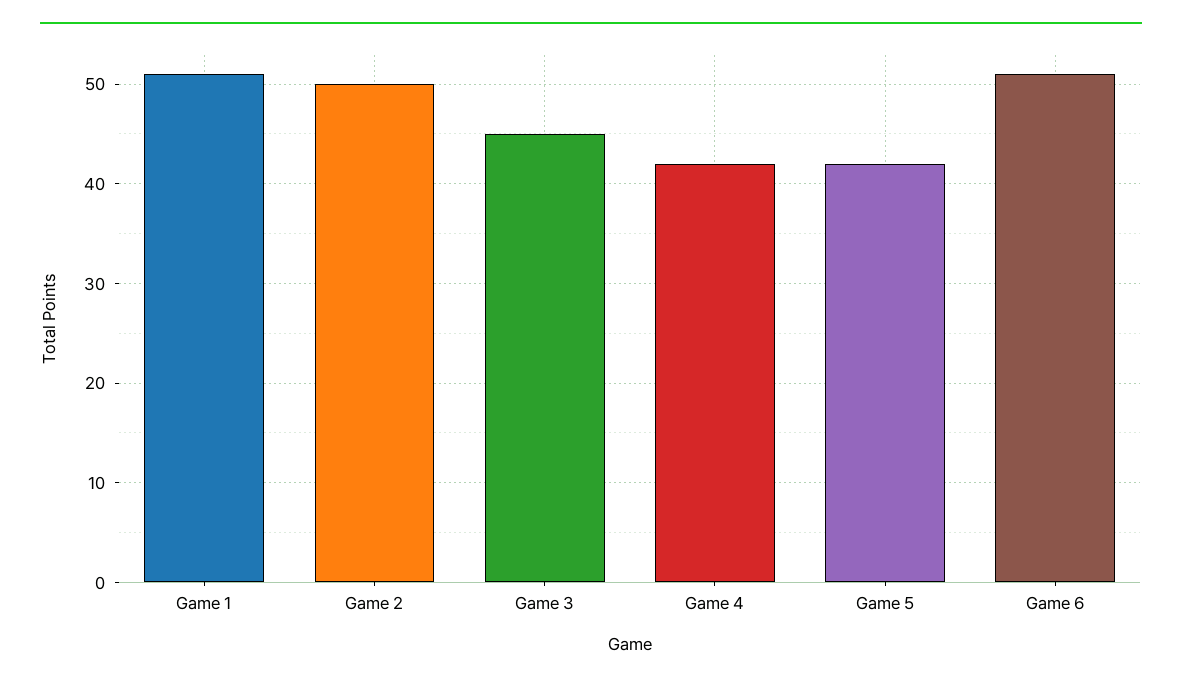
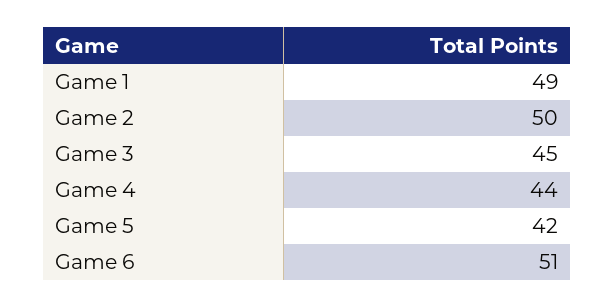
Game 1: 51 -> 49
Game 4: 42 -> 44

